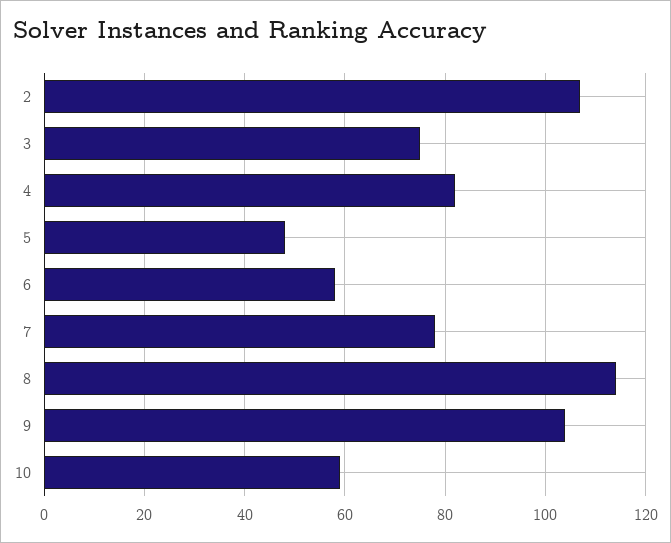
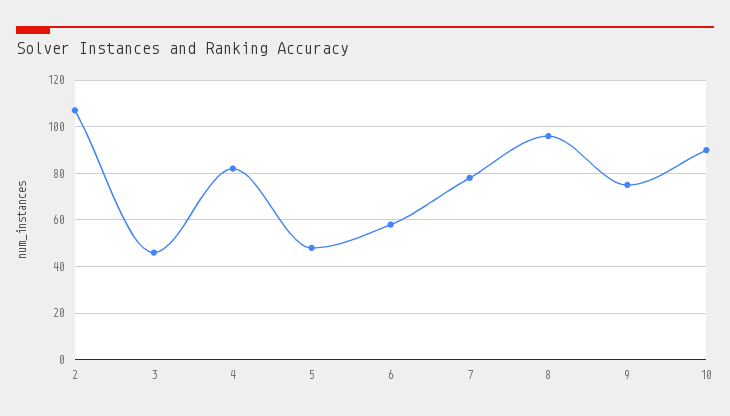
3: 75 -> 45
8: 115 -> 95
9: 105 -> 75
10: 60 -> 90

